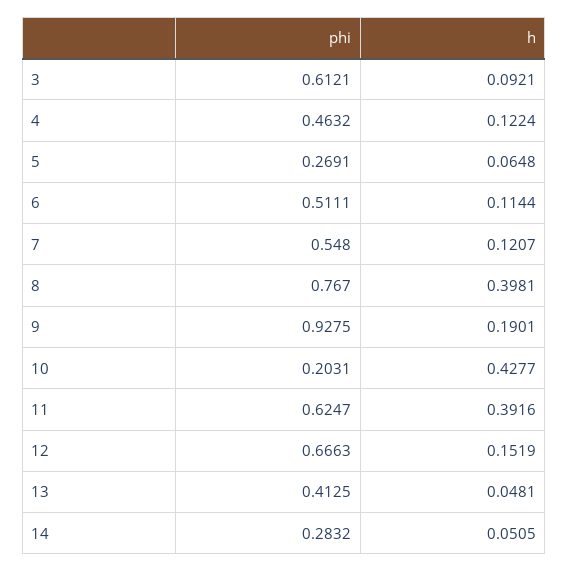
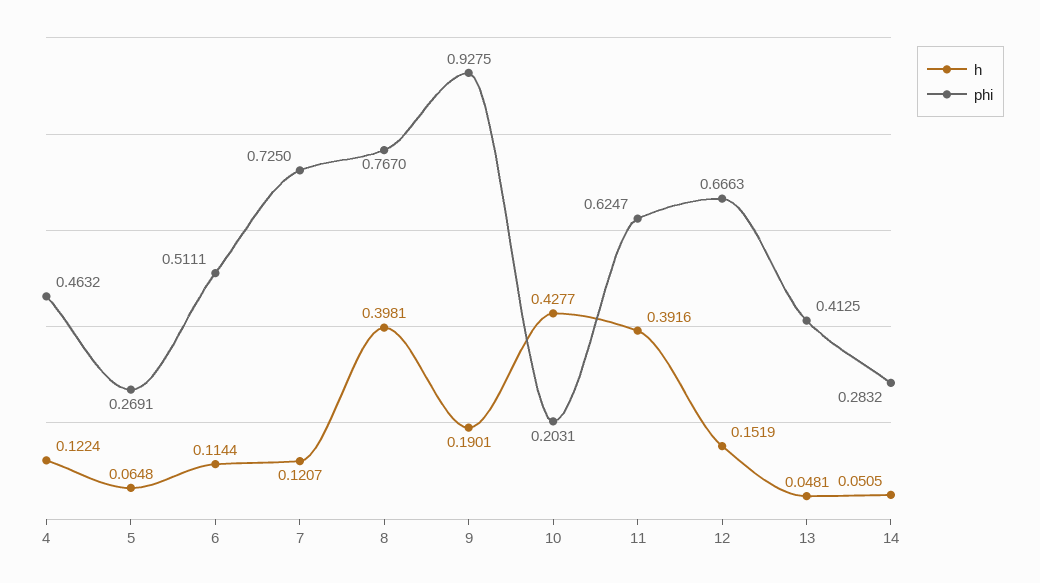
phi, 3: 0.6121 -> none
h, 3: 0.0921 -> none
phi, 7: 0.548 -> 0.725

